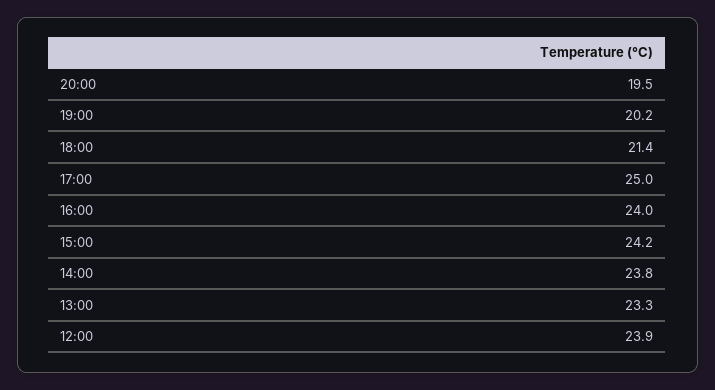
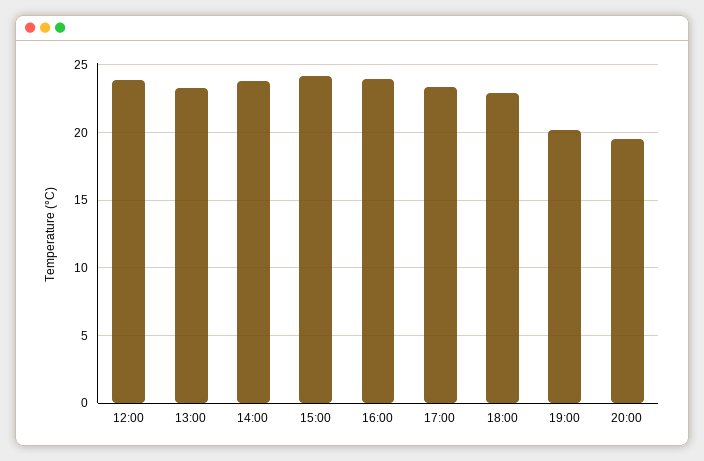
18:00: 21.4 -> 23
17:00: 25 -> 23.5

